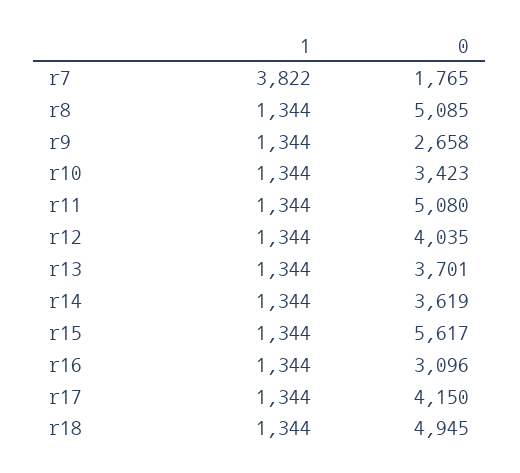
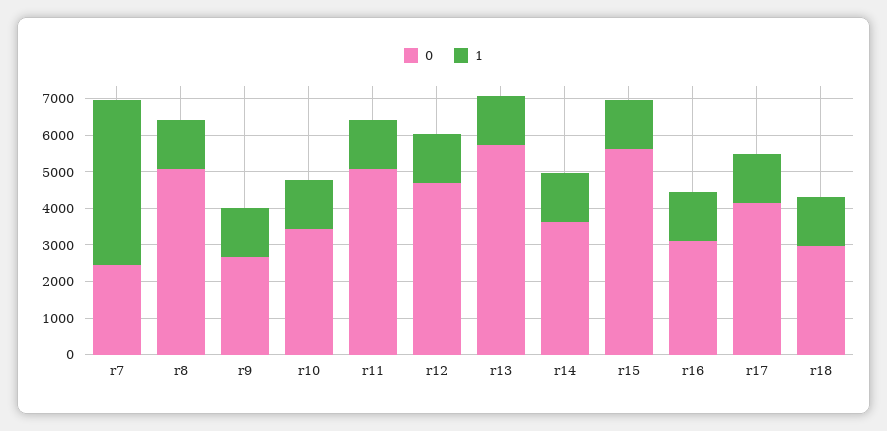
1, r7: 3822 -> 4500
0, r7: 1765 -> 2500
0, r12: 4035 -> 4750
0, r13: 3701 -> 5750
0, r18: 4945 -> 3000

